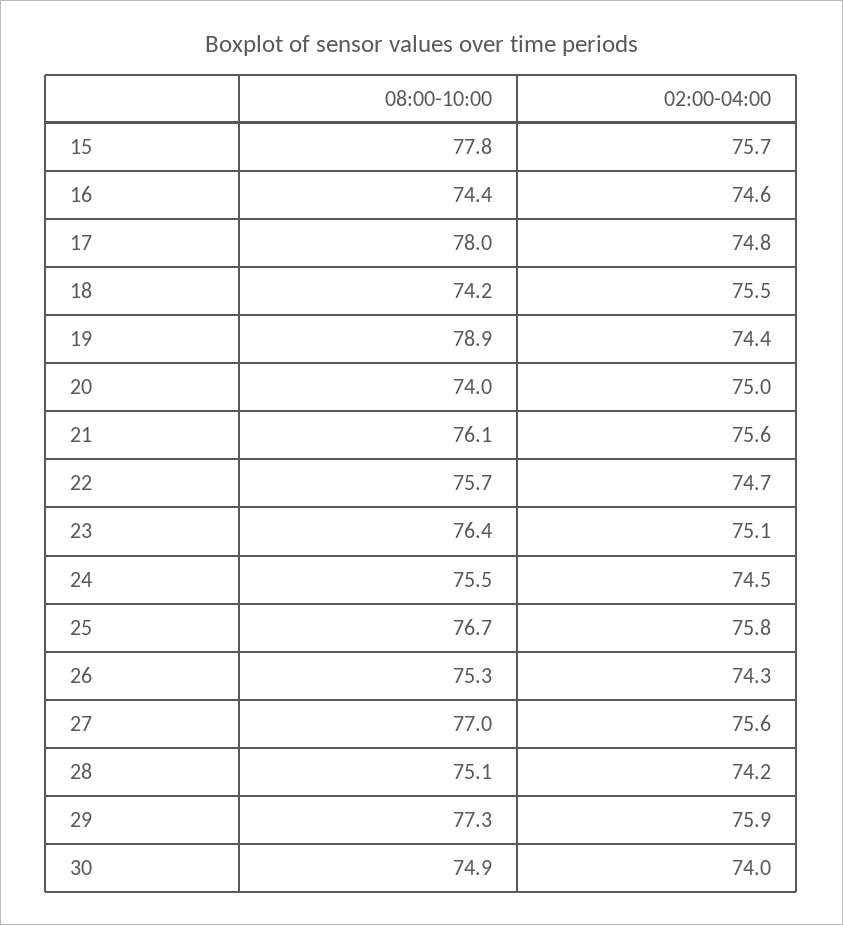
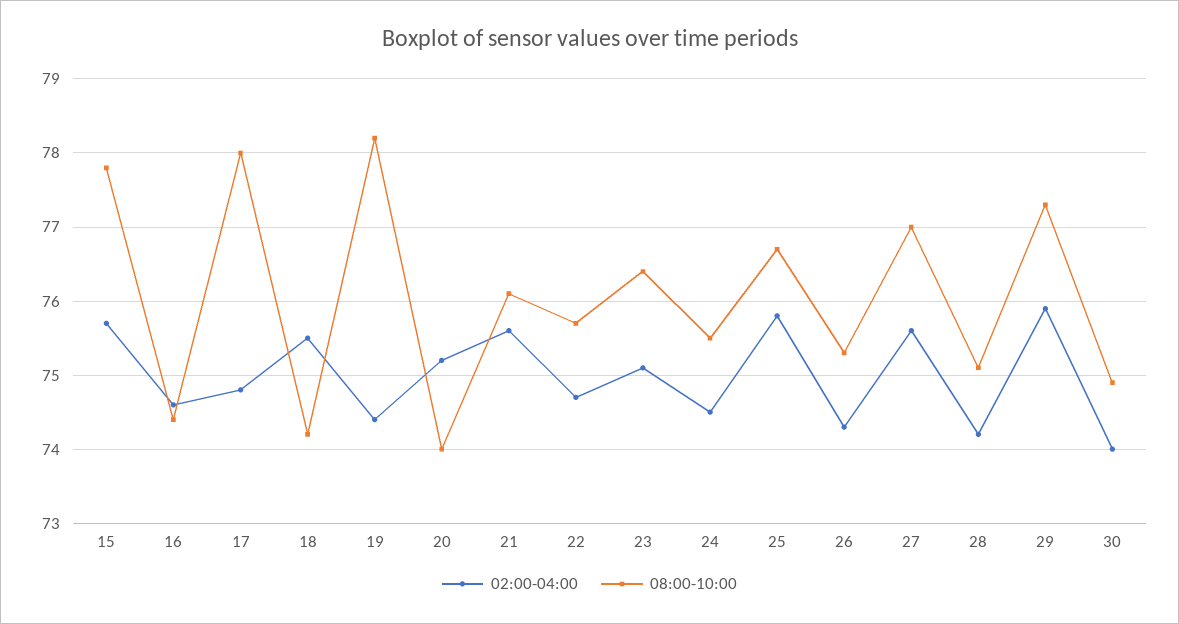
08:00-10:00, 19: 78.9 -> 78.2
02:00-04:00, 20: 75 -> 75.2

